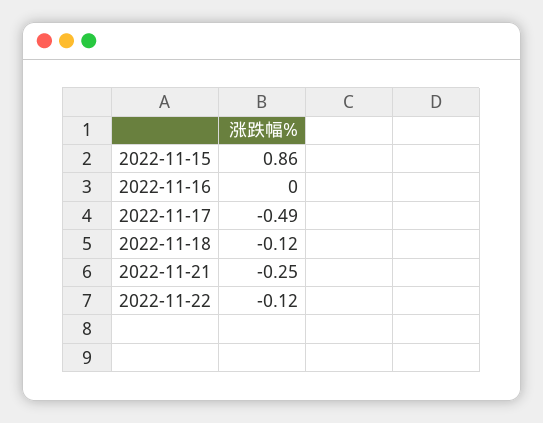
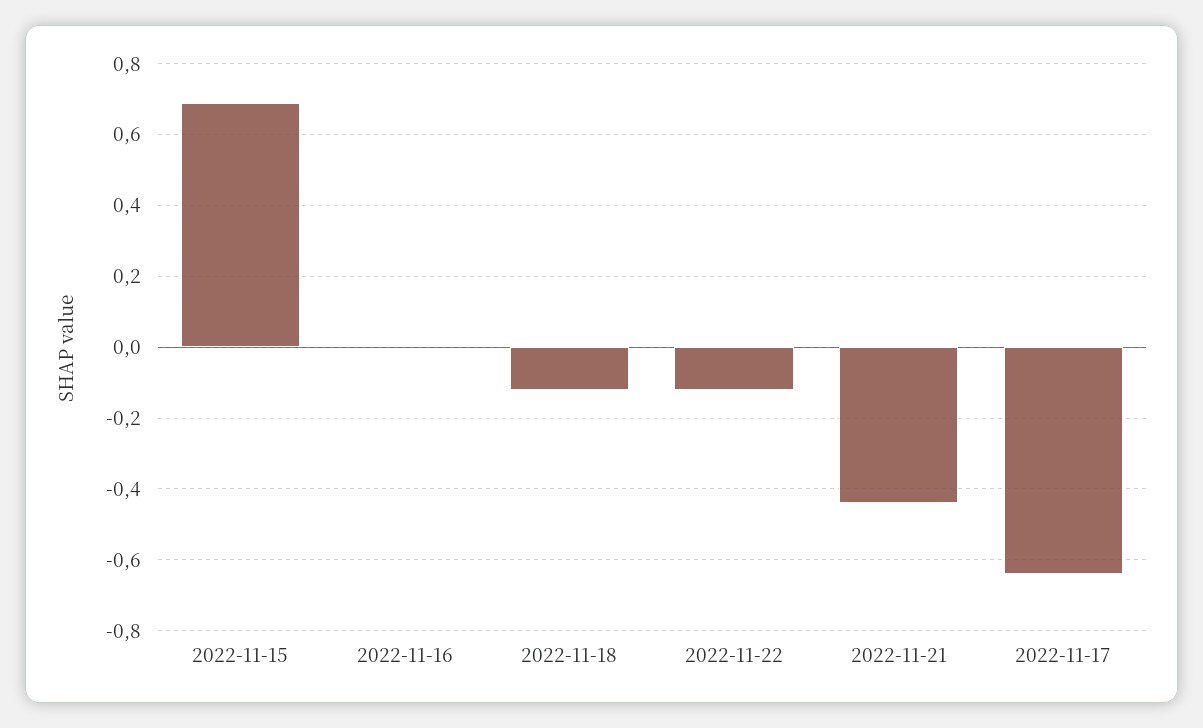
2022-11-15: 0.86 -> 0.7
2022-11-17: -0.49 -> -0.65
2022-11-21: -0.25 -> -0.45

